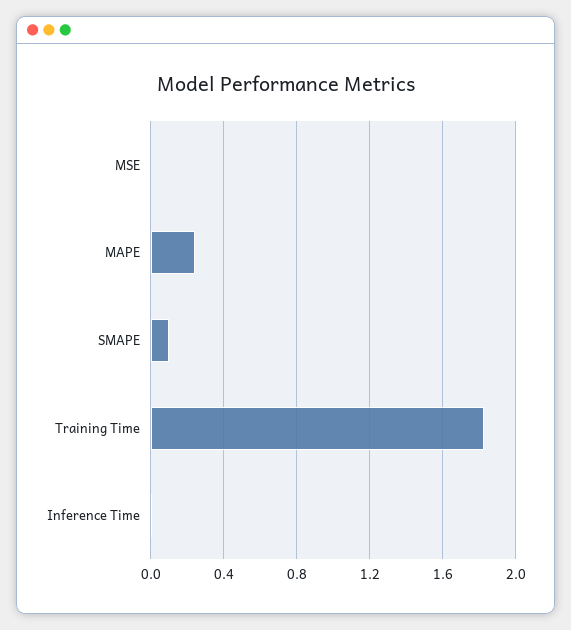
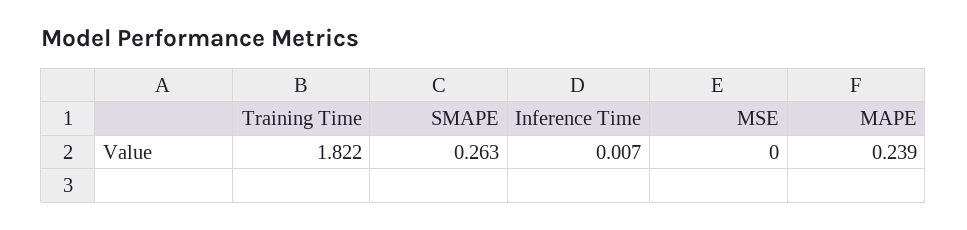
SMAPE: 0.1 -> 0.263

